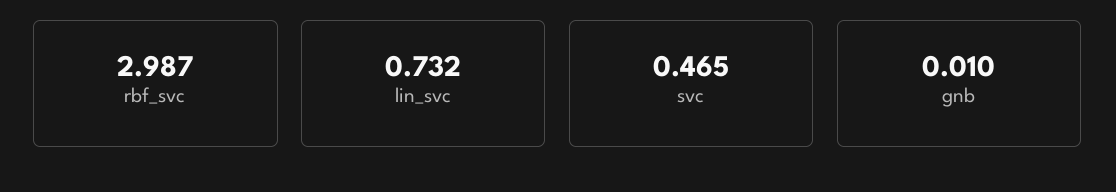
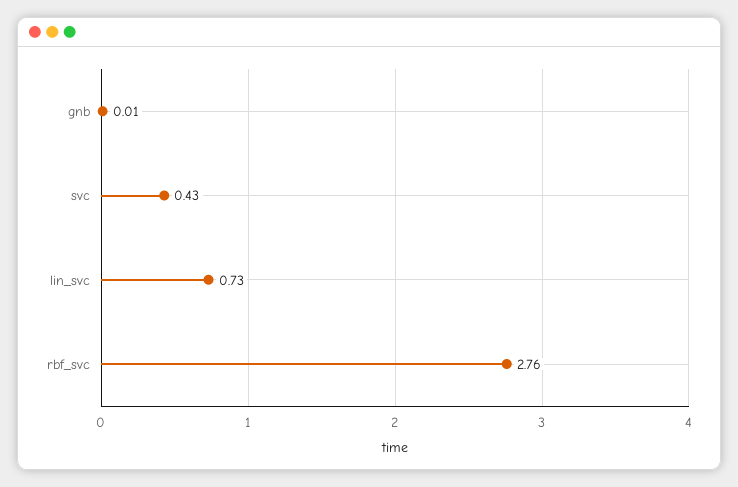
rbf_svc: 2.987 -> 2.76
svc: 0.465 -> 0.43

